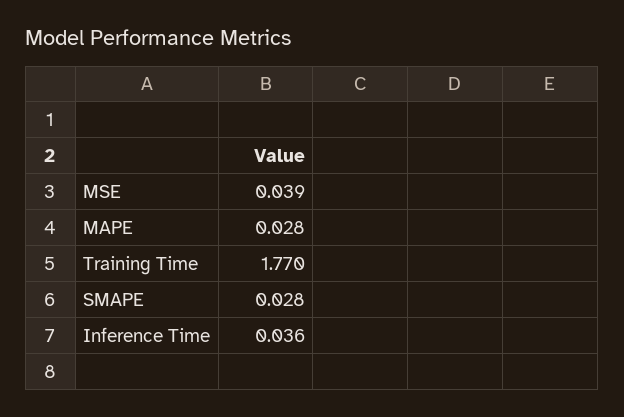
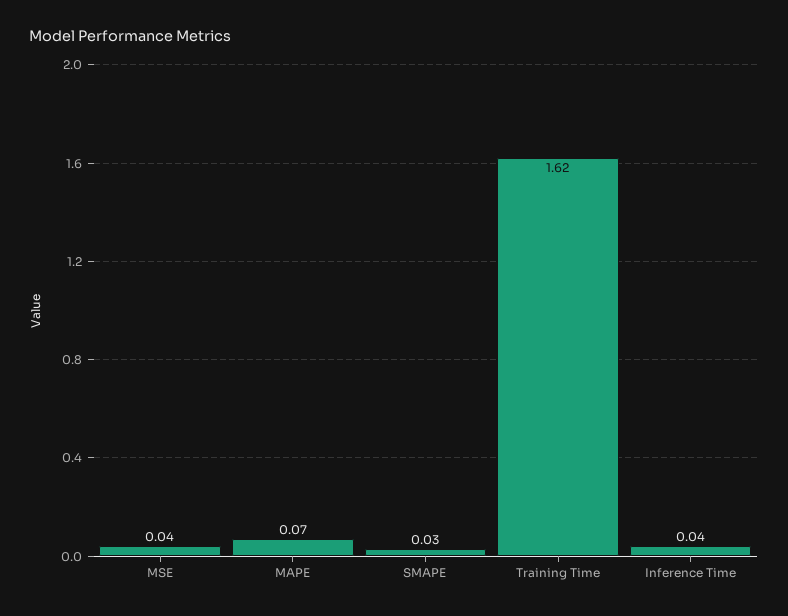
MAPE: 0.028 -> 0.07
Training Time: 1.77 -> 1.62

